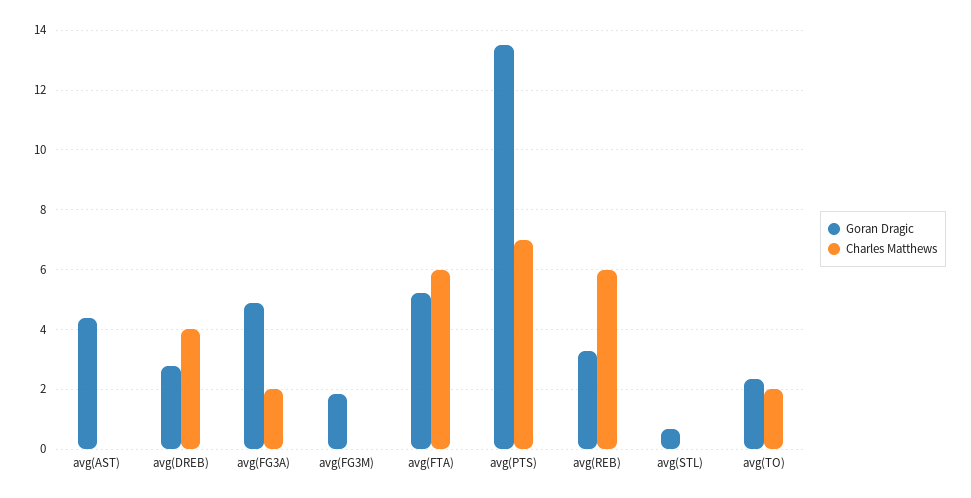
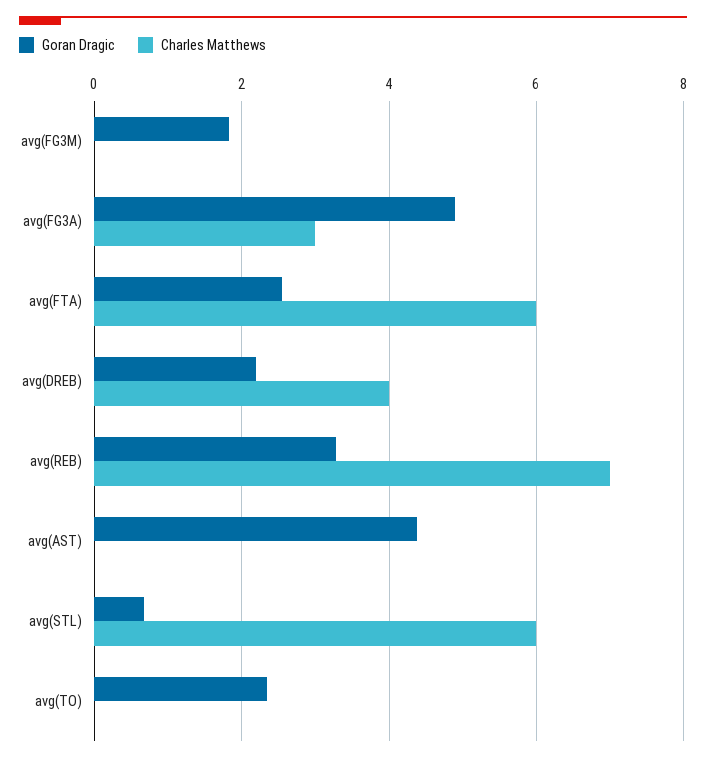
Goran Dragic, avg(DREB): 2.75 -> 2.2
Charles Matthews, avg(FG3A): 2 -> 3
Goran Dragic, avg(FTA): 5.25 -> 2.6
Goran Dragic, avg(PTS): 13.5 -> none
Charles Matthews, avg(PTS): 7 -> none
Charles Matthews, avg(REB): 6 -> 7
Charles Matthews, avg(STL): 0 -> 6
Charles Matthews, avg(TO): 2 -> 0

